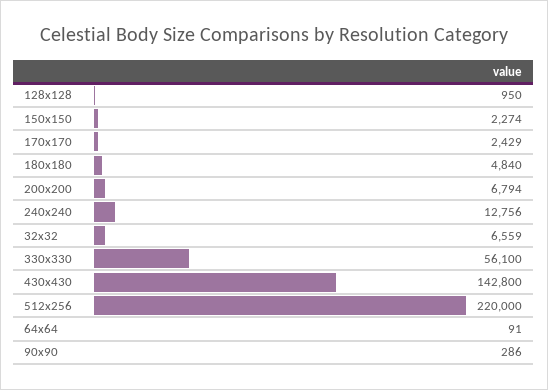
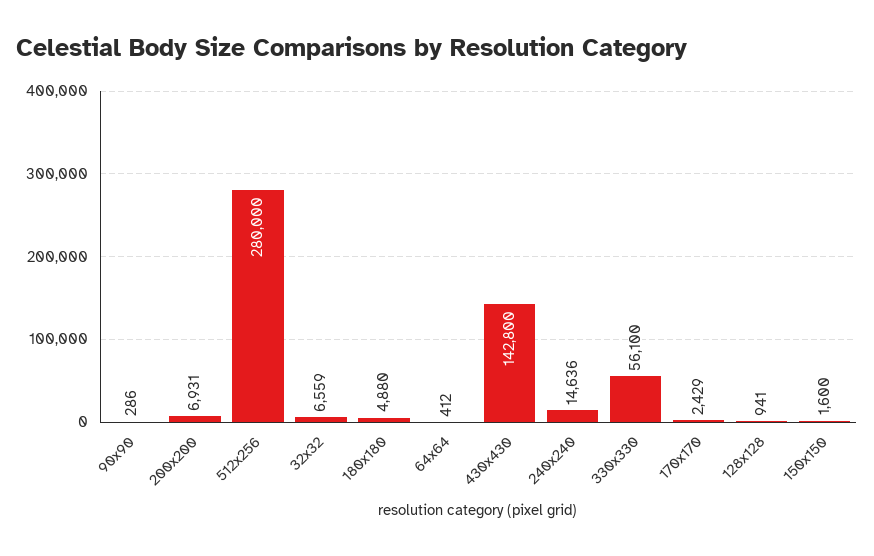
128x128: 950 -> 941
150x150: 2274 -> 1600
180x180: 4840 -> 4880
200x200: 6794 -> 6931
240x240: 12756 -> 14636
512x256: 220000 -> 280000
64x64: 91 -> 412

